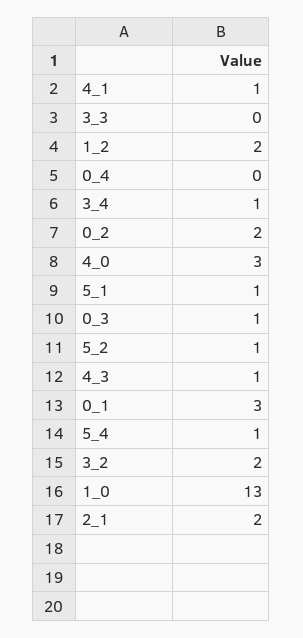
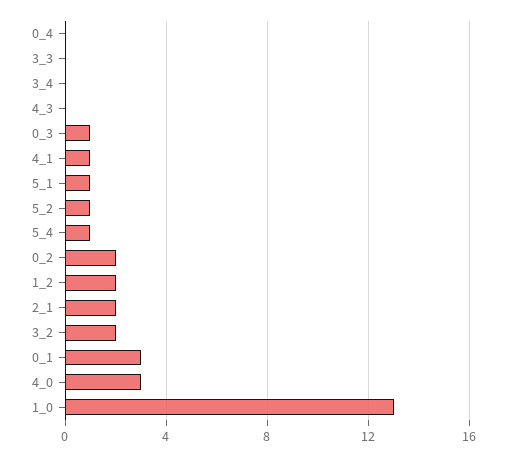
3_4: 1 -> 0
4_3: 1 -> 0

